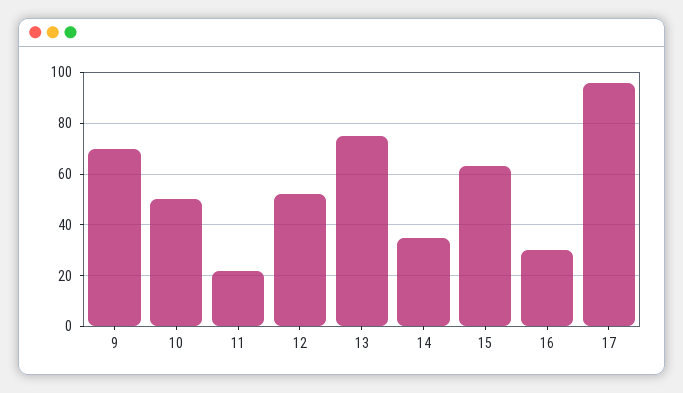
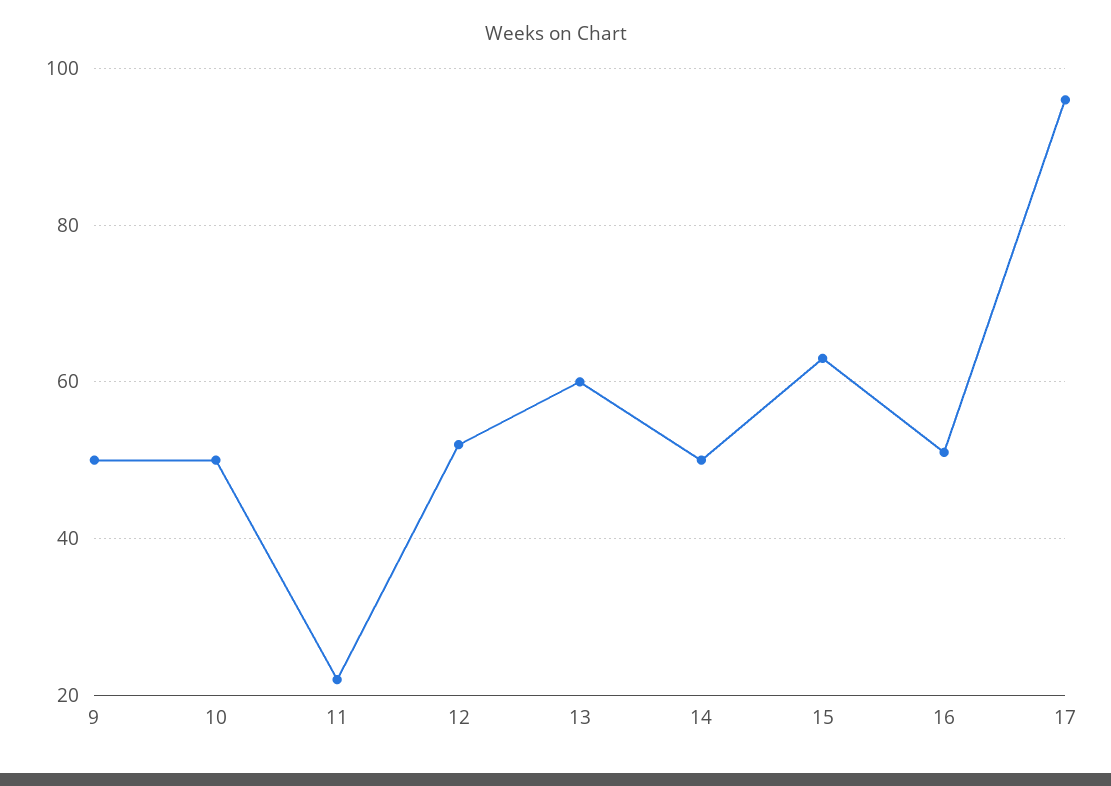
9: 70 -> 50
13: 75 -> 60
14: 35 -> 50
16: 30 -> 50

